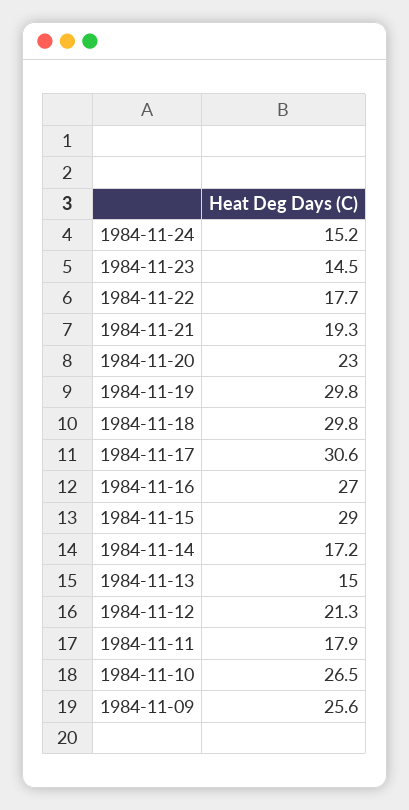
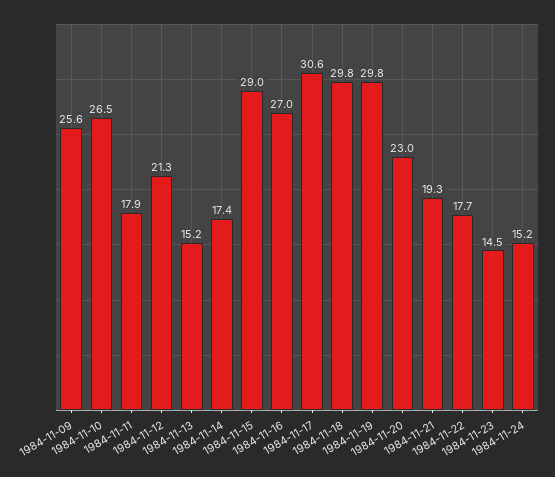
1984-11-14: 17.2 -> 17.4
1984-11-13: 15 -> 15.2

